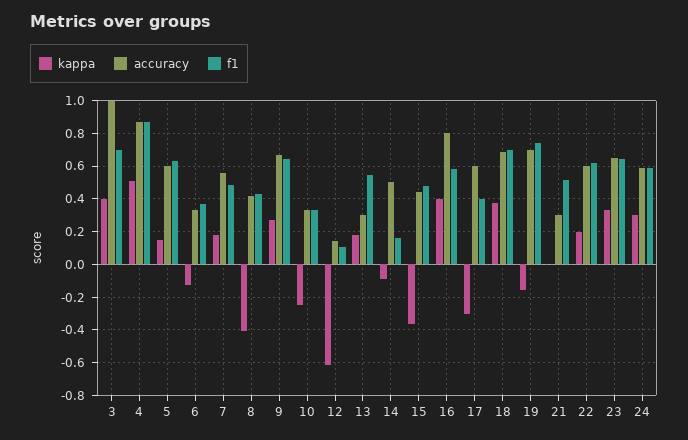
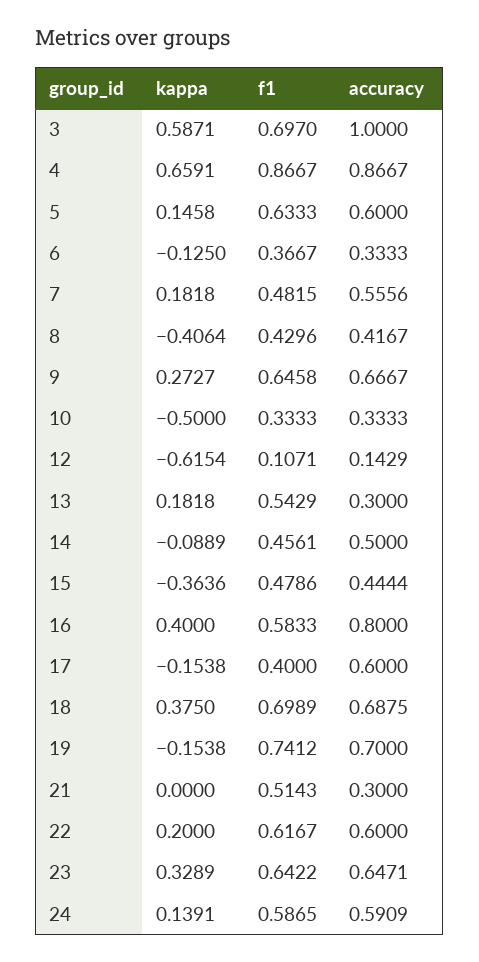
kappa, 3: 0.4 -> 0.5871
kappa, 4: 0.5 -> 0.6591
kappa, 10: -0.25 -> -0.5
f1, 14: 0.15 -> 0.4561
kappa, 17: -0.3 -> -0.1538
kappa, 24: 0.3 -> 0.1391

